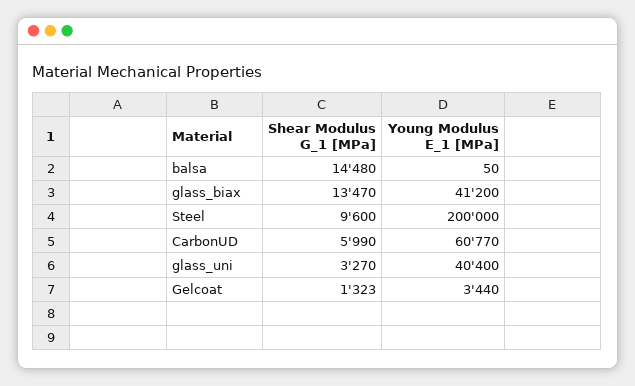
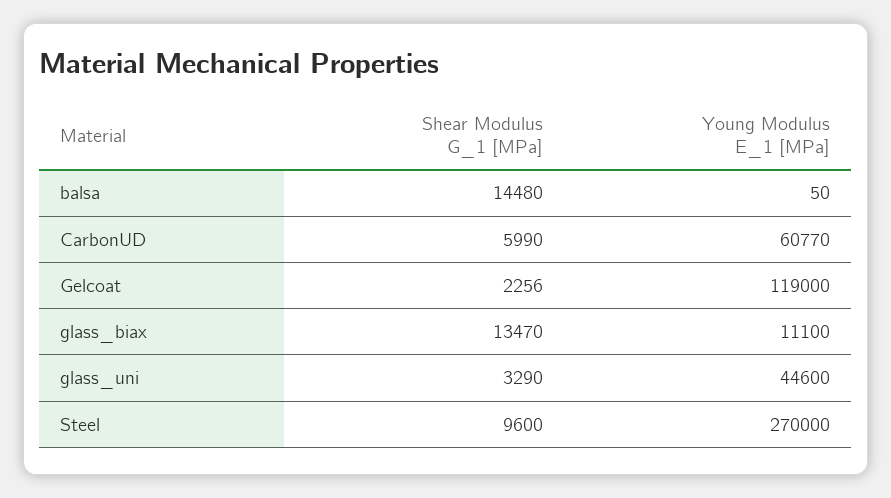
Young Modulus E_1 [MPa], glass_biax: 41200 -> 11100
Young Modulus E_1 [MPa], Steel: 200000 -> 270000
Shear Modulus G_1 [MPa], glass_uni: 3270 -> 3290
Young Modulus E_1 [MPa], glass_uni: 40400 -> 44600
Shear Modulus G_1 [MPa], Gelcoat: 1323 -> 2256
Young Modulus E_1 [MPa], Gelcoat: 3440 -> 119000

